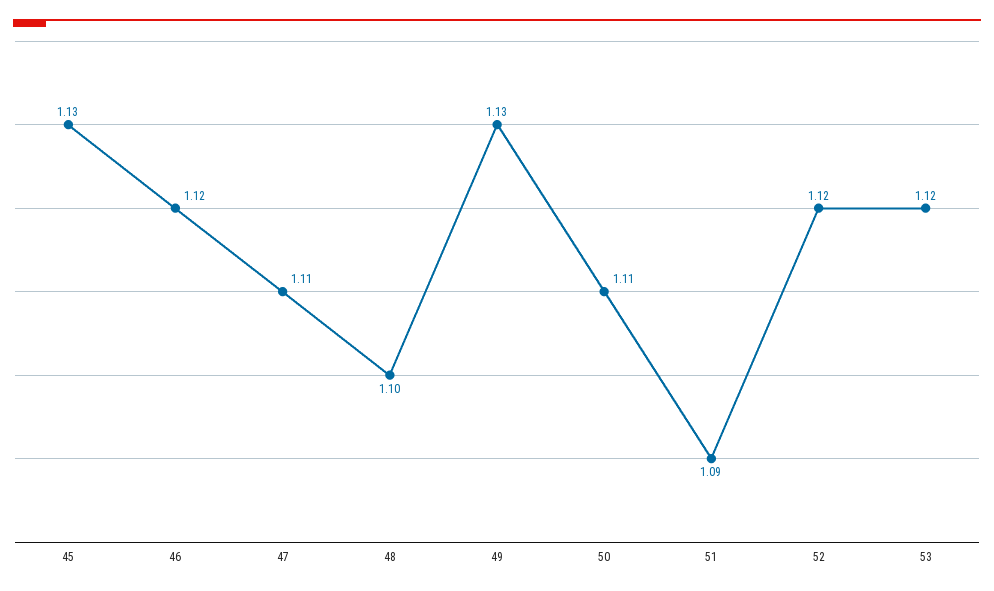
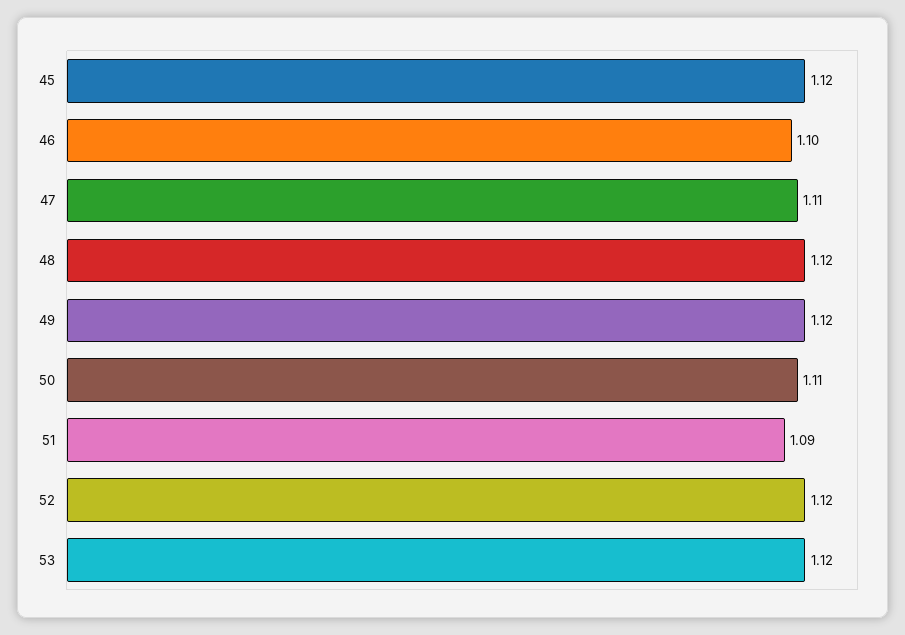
45: 1.13 -> 1.12
46: 1.12 -> 1.1
48: 1.1 -> 1.12
49: 1.13 -> 1.12

